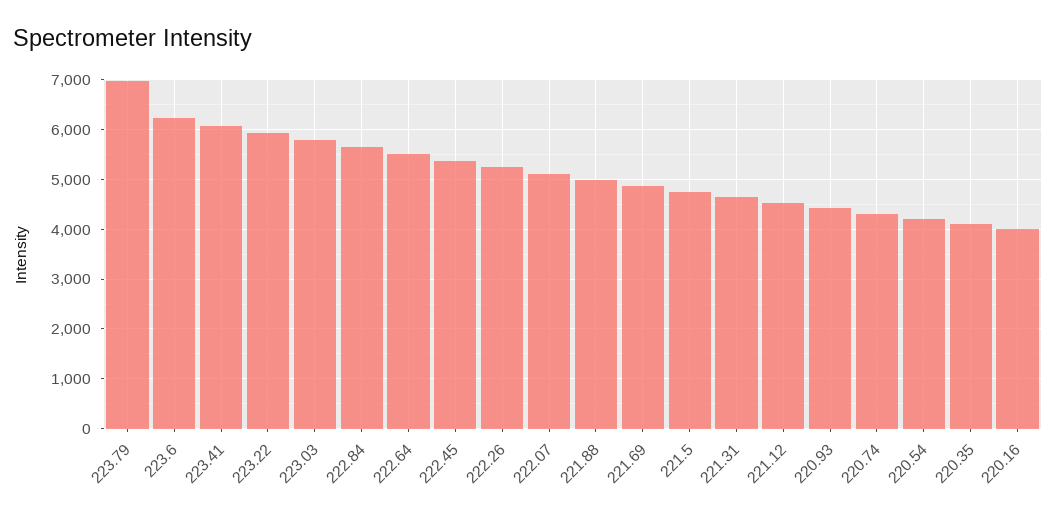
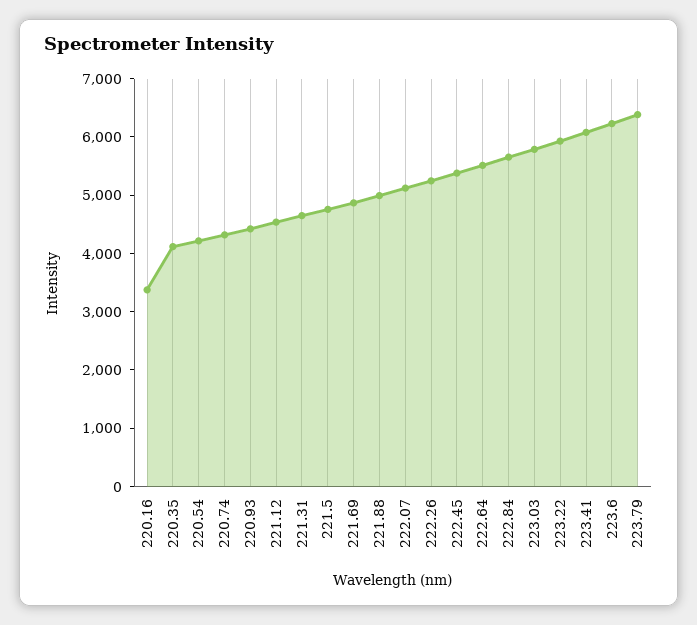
223.79: 7000 -> 6400
220.16: 4000 -> 3400

